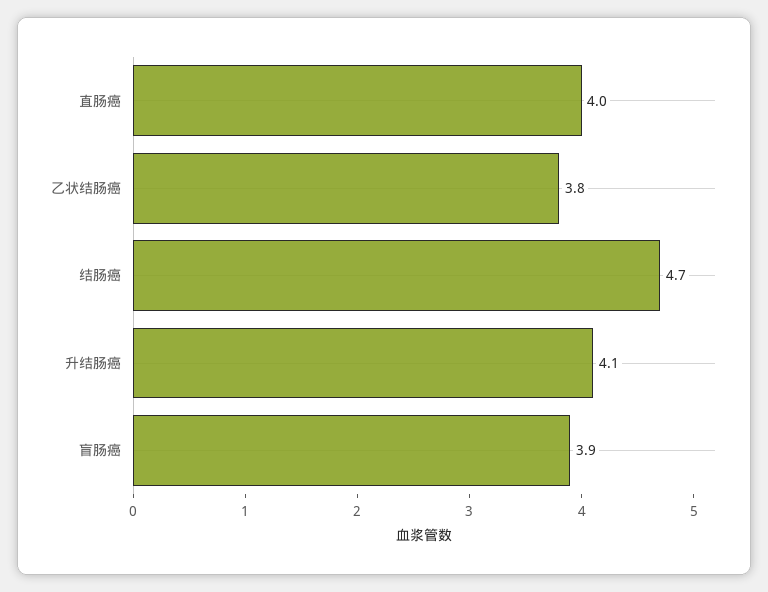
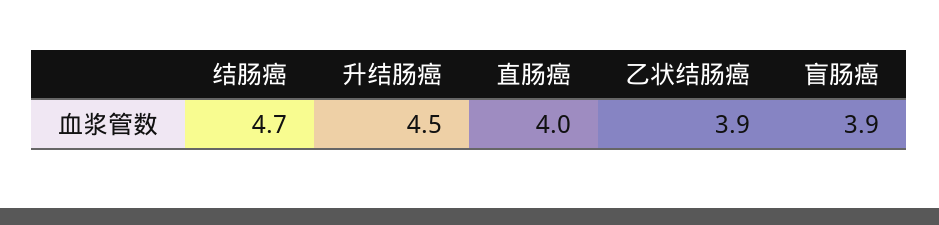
乙状结肠癌: 3.8 -> 3.9
升结肠癌: 4.1 -> 4.5

